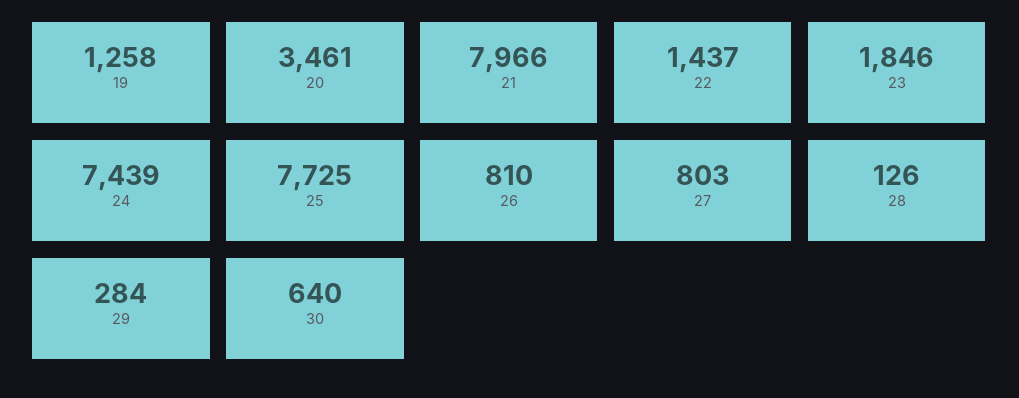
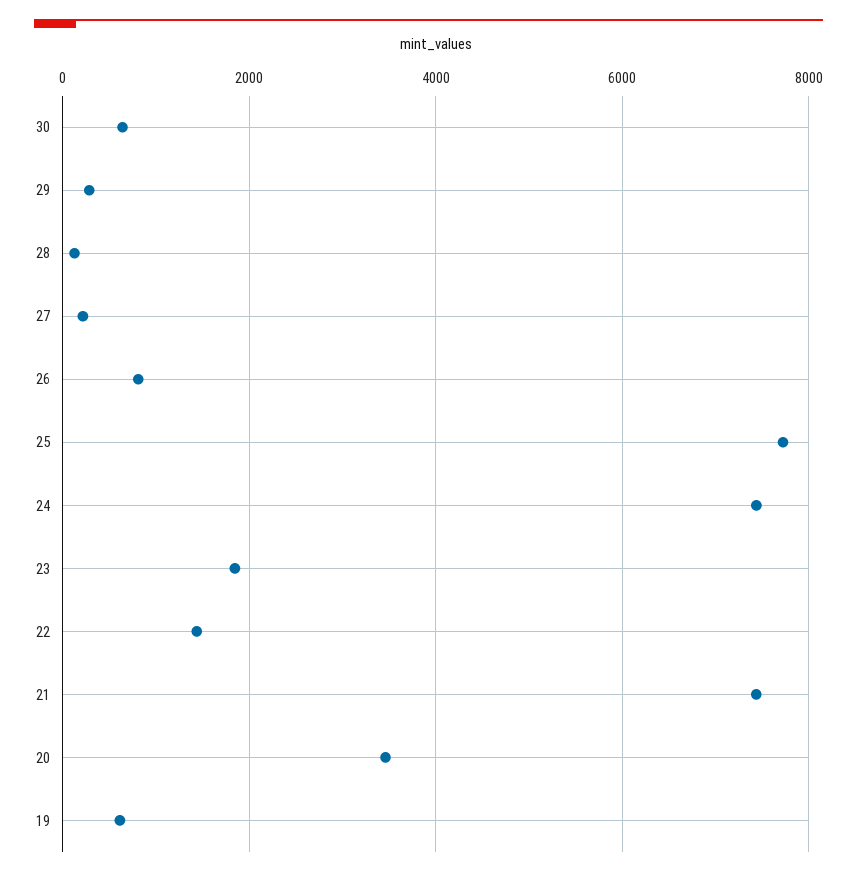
19: 1258 -> 600
21: 7966 -> 7400
27: 803 -> 200

